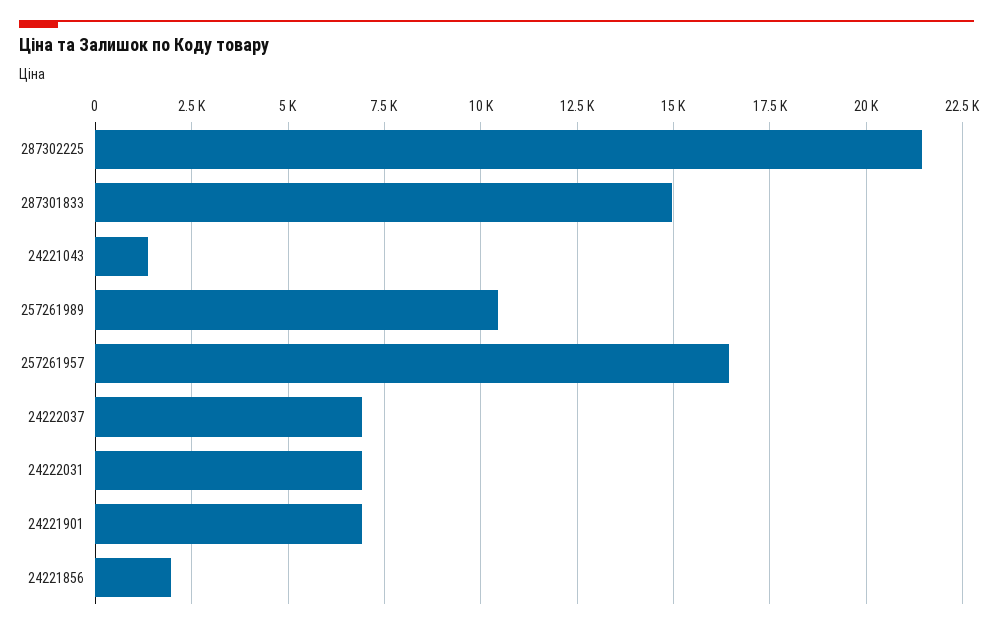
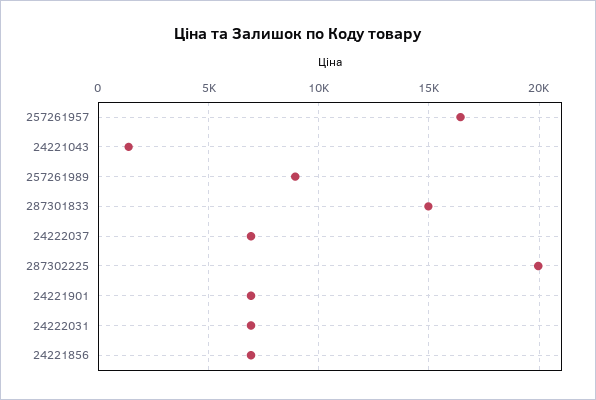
287302225: 21500 -> 20000
257261989: 10500 -> 9000
24221856: 2000 -> 7000

